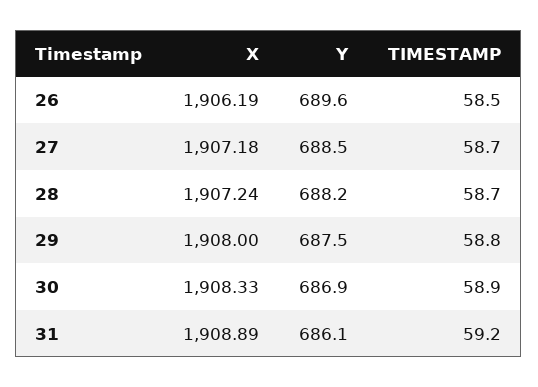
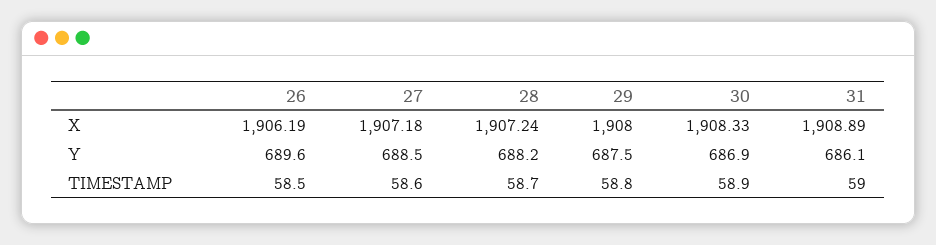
TIMESTAMP, 27: 58.7 -> 58.6
TIMESTAMP, 31: 59.2 -> 59

